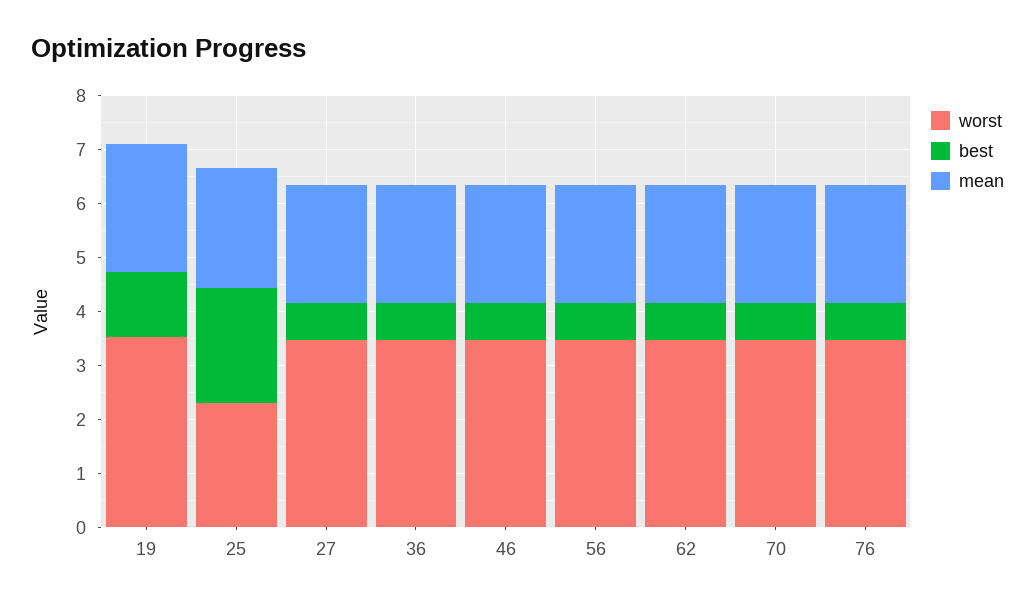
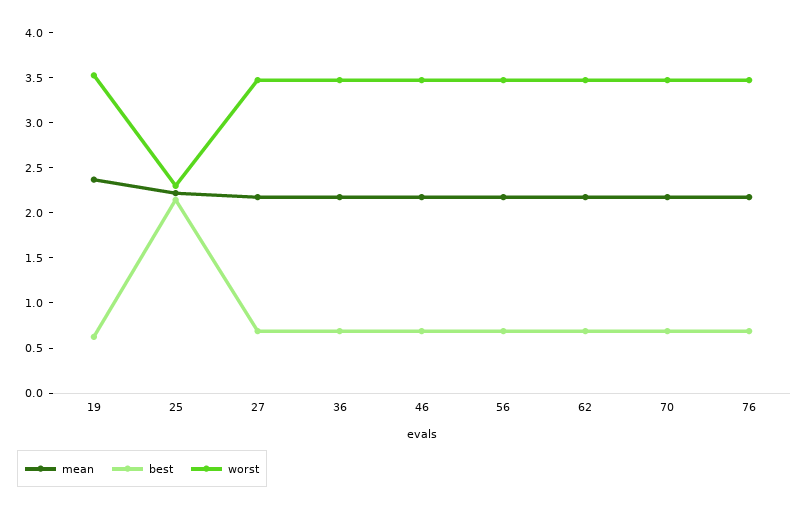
best, 19: 1.2 -> 0.6

